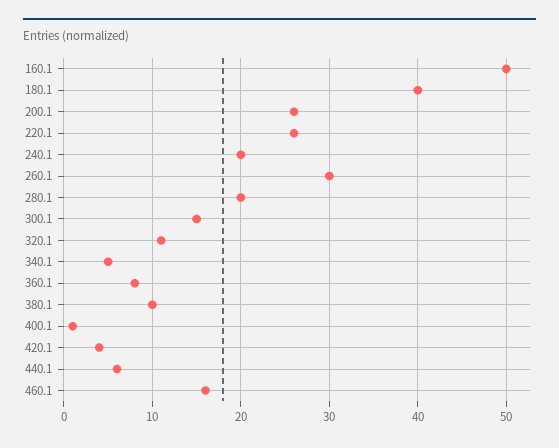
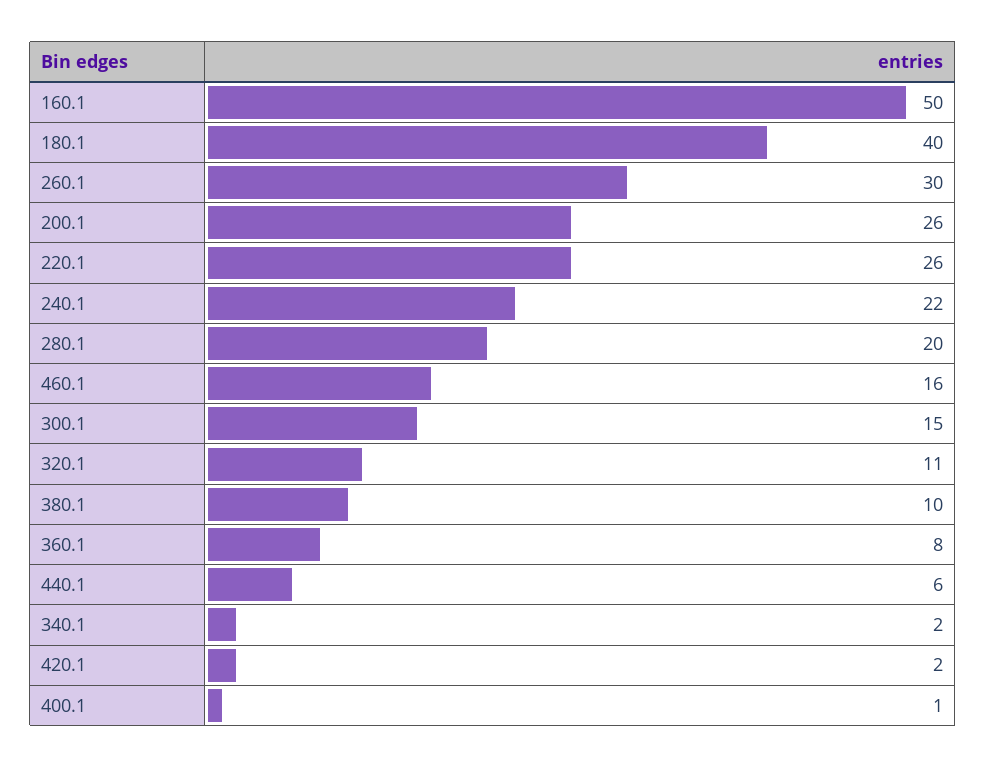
240.1: 20 -> 22
340.1: 5 -> 2
420.1: 4 -> 2

